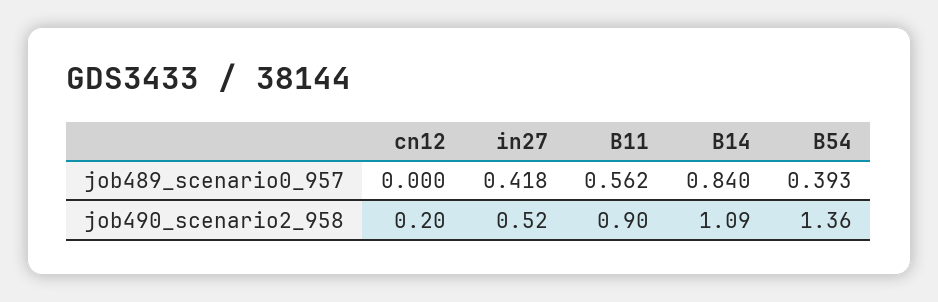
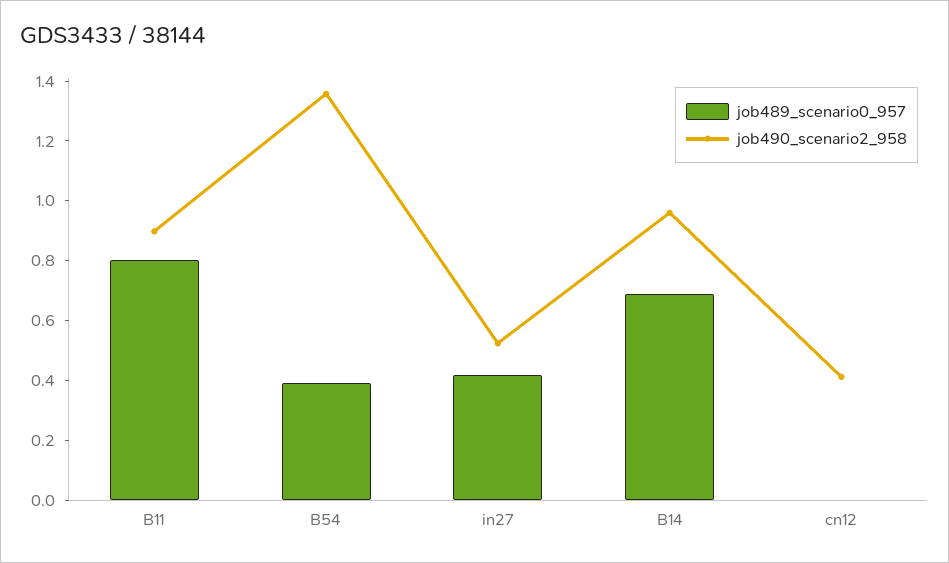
job489_scenario0_957, B11: 0.562 -> 0.8
job489_scenario0_957, B14: 0.84 -> 0.7
job490_scenario2_958, cn12: 0.2 -> 0.4
job490_scenario2_958, B14: 1.09 -> 0.95

